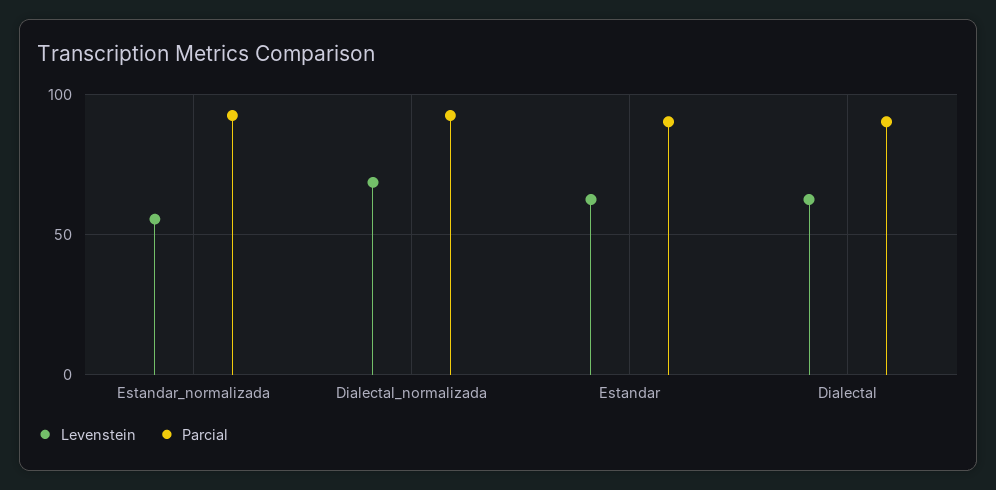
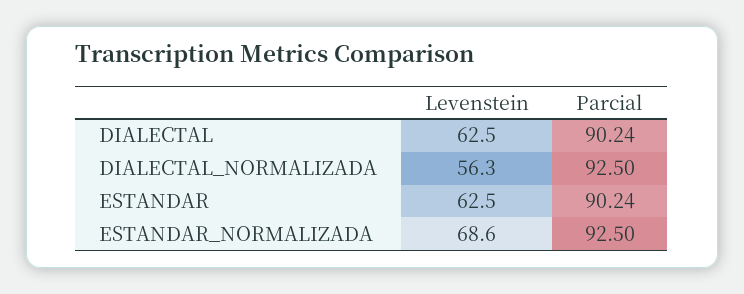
Levenstein, Estandar_normalizada: 55 -> 68.6
Levenstein, Dialectal_normalizada: 70 -> 56.3

